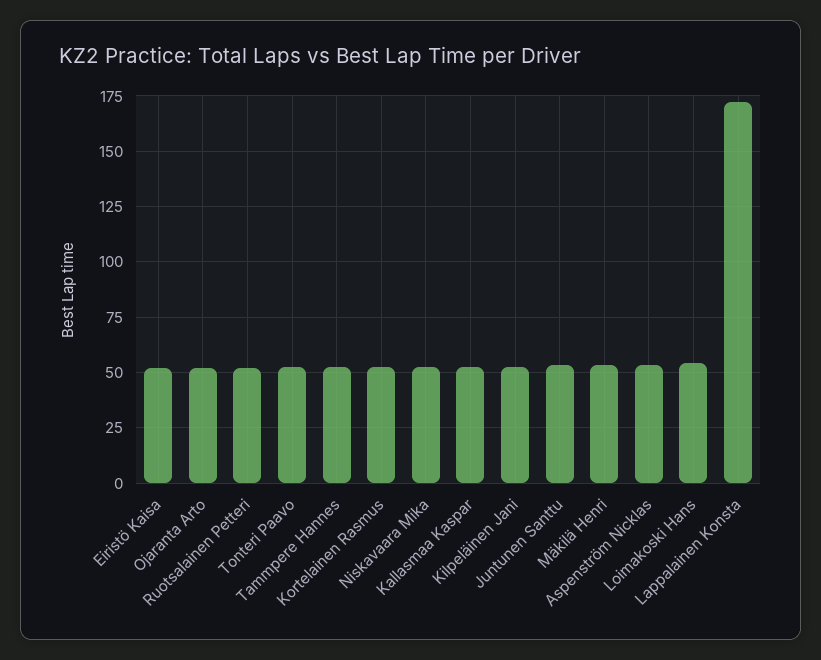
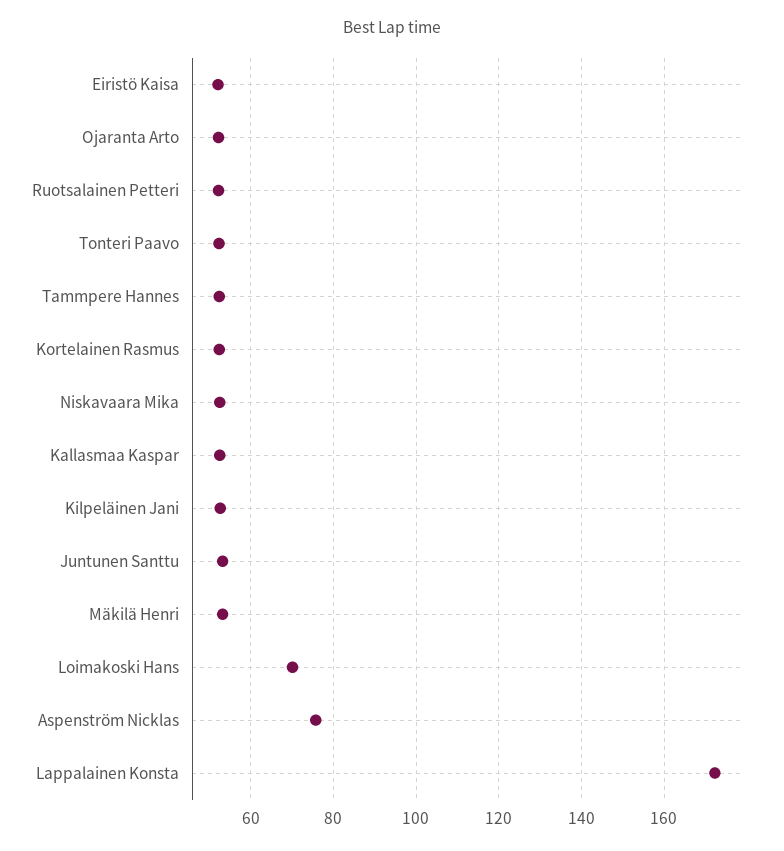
Aspenström Nicklas: 55 -> 76
Loimakoski Hans: 55 -> 70

